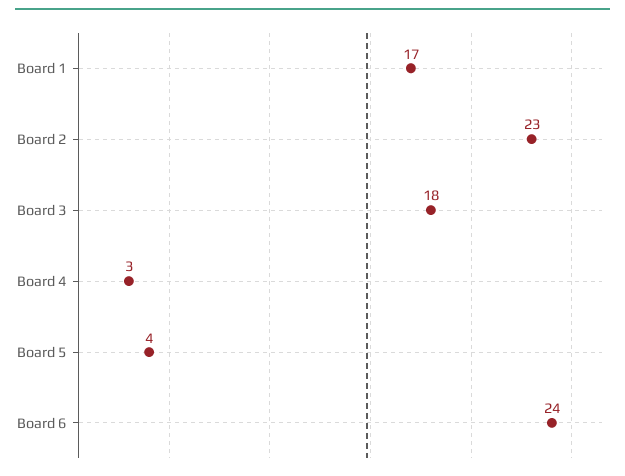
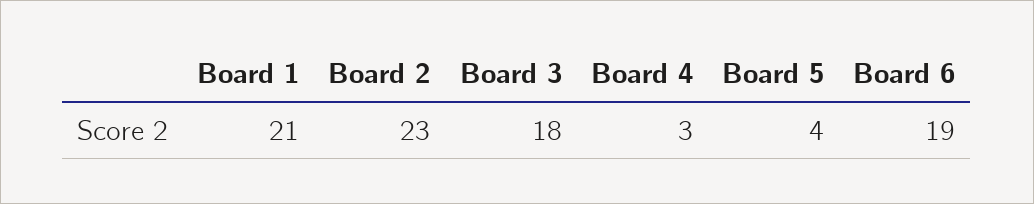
Board 1: 17 -> 21
Board 6: 24 -> 19

